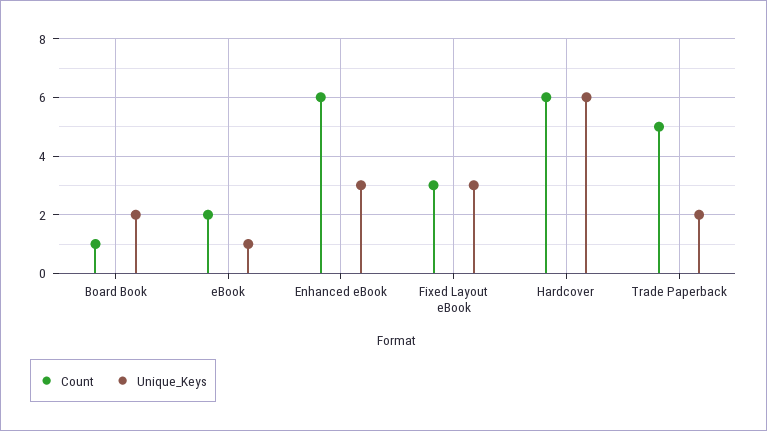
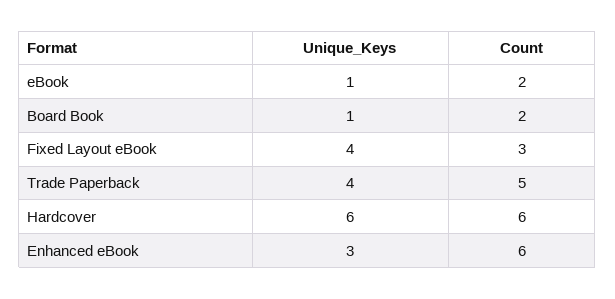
Count, Board Book: 1 -> 2
Unique_Keys, Board Book: 2 -> 1
Unique_Keys, Fixed Layout eBook: 3 -> 4
Unique_Keys, Trade Paperback: 2 -> 4

